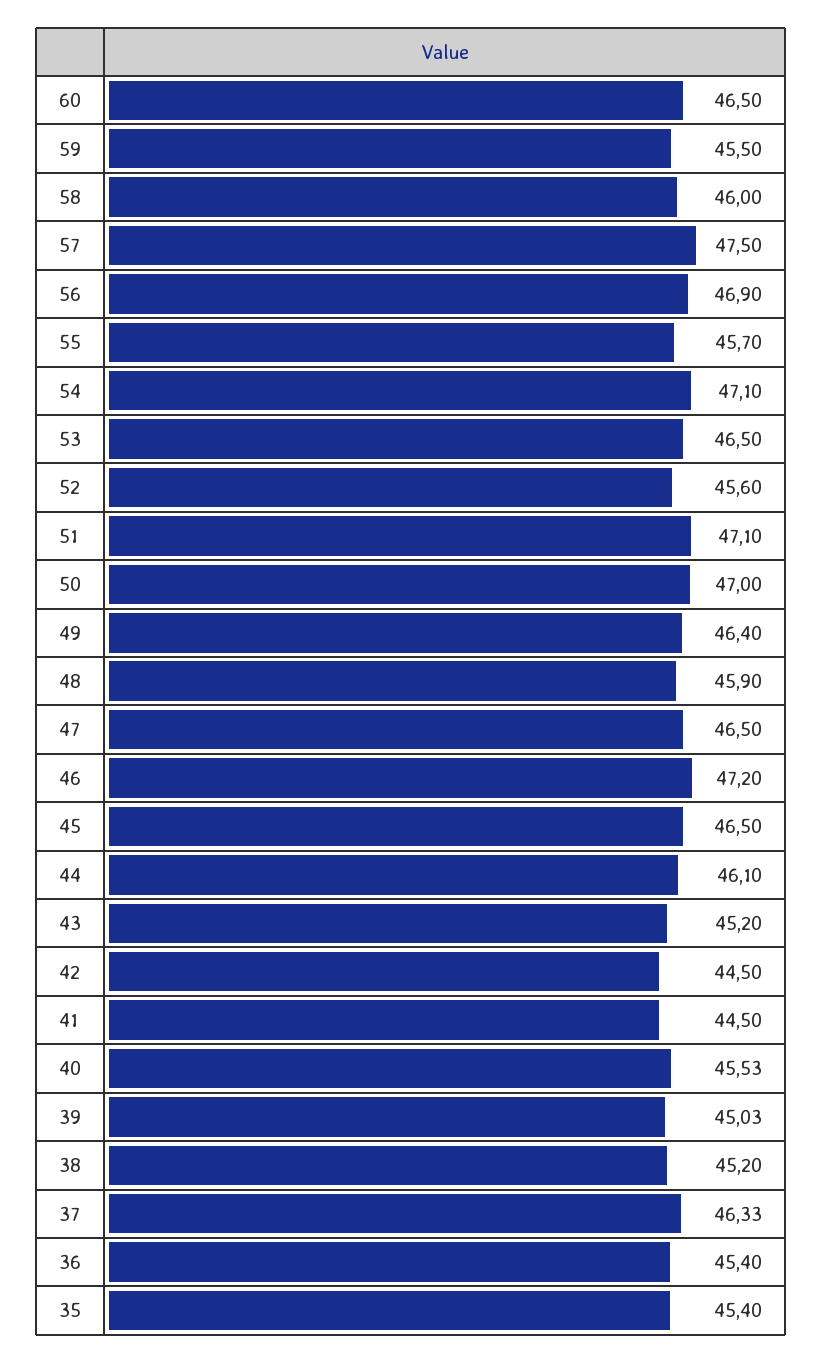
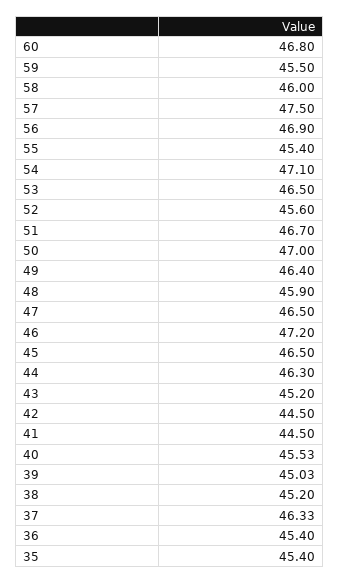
60: 46.5 -> 46.8
55: 45.7 -> 45.4
51: 47.1 -> 46.7
44: 46.1 -> 46.3

